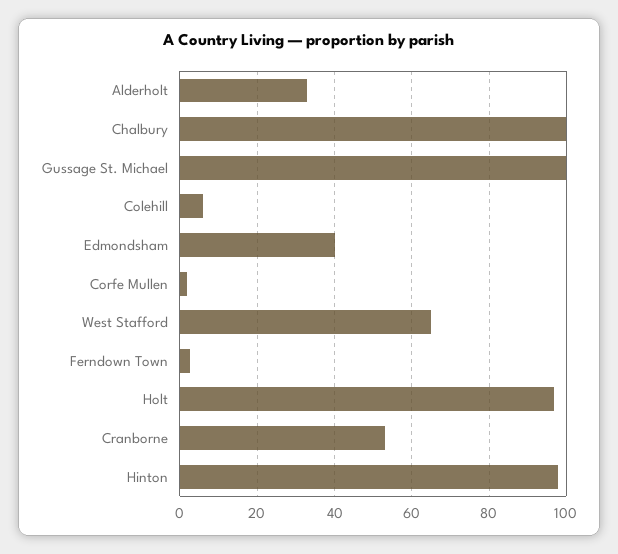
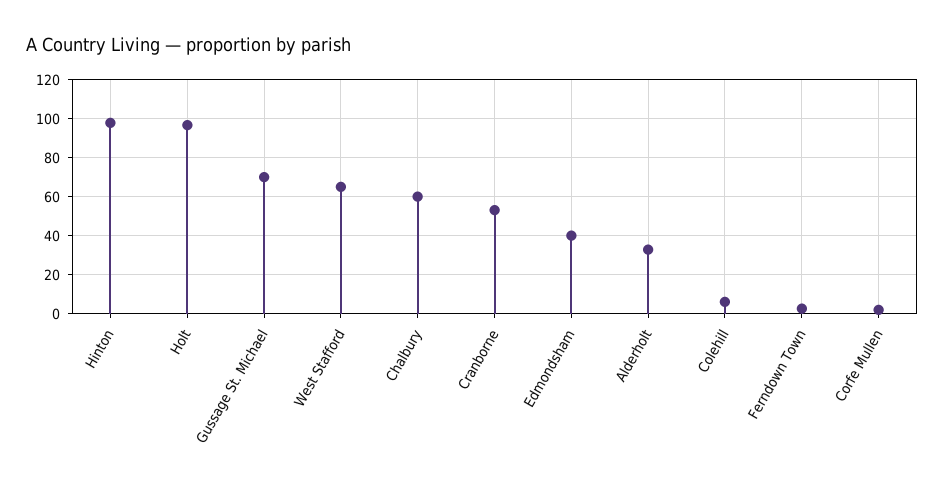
Chalbury: 100 -> 60
Gussage St. Michael: 100 -> 70

